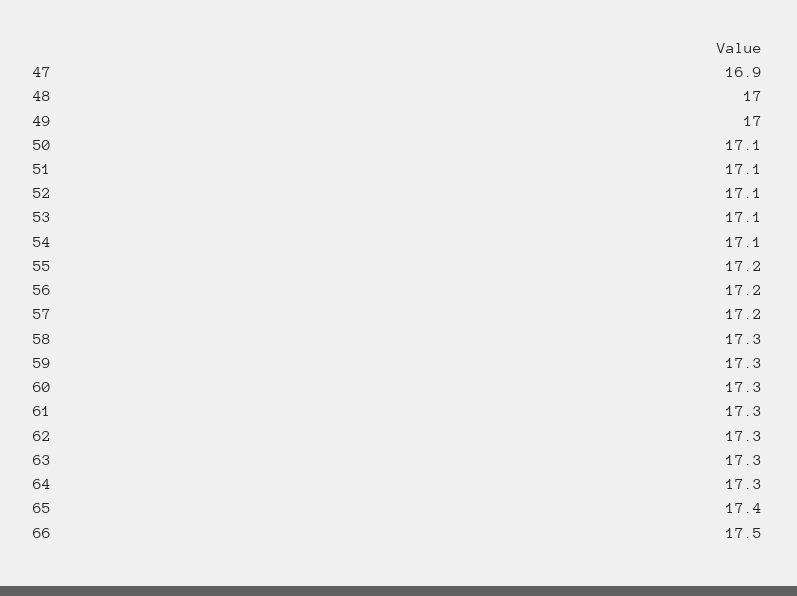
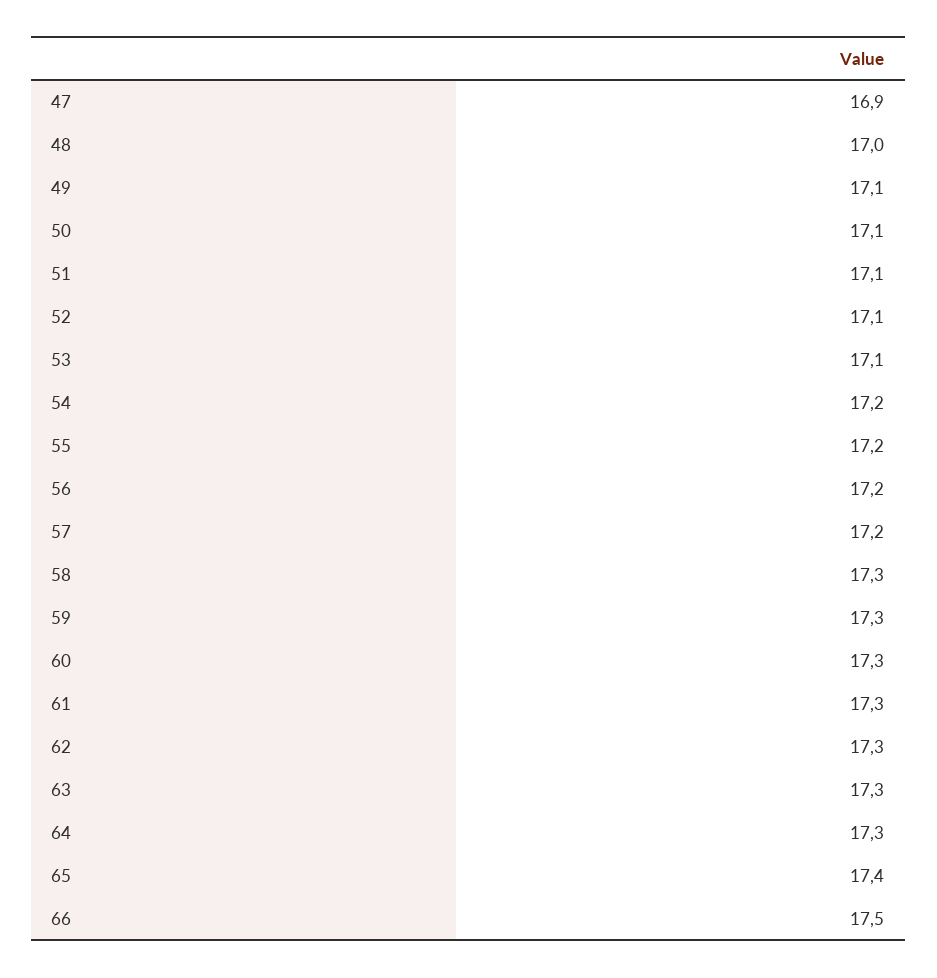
49: 17 -> 17.1
54: 17.1 -> 17.2

